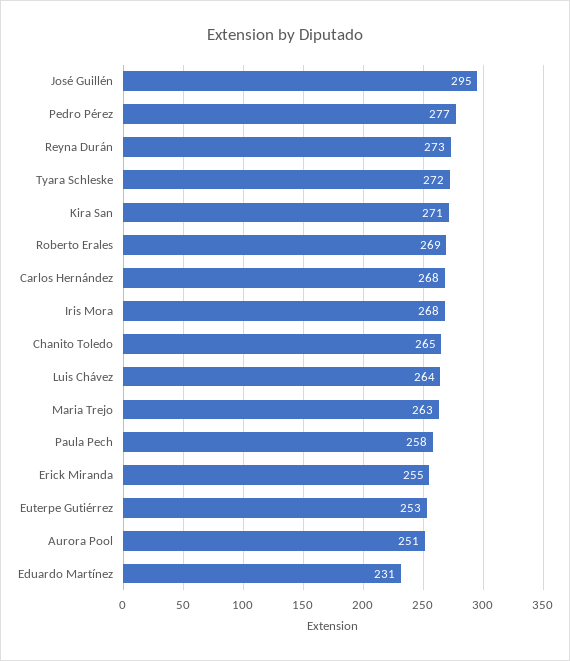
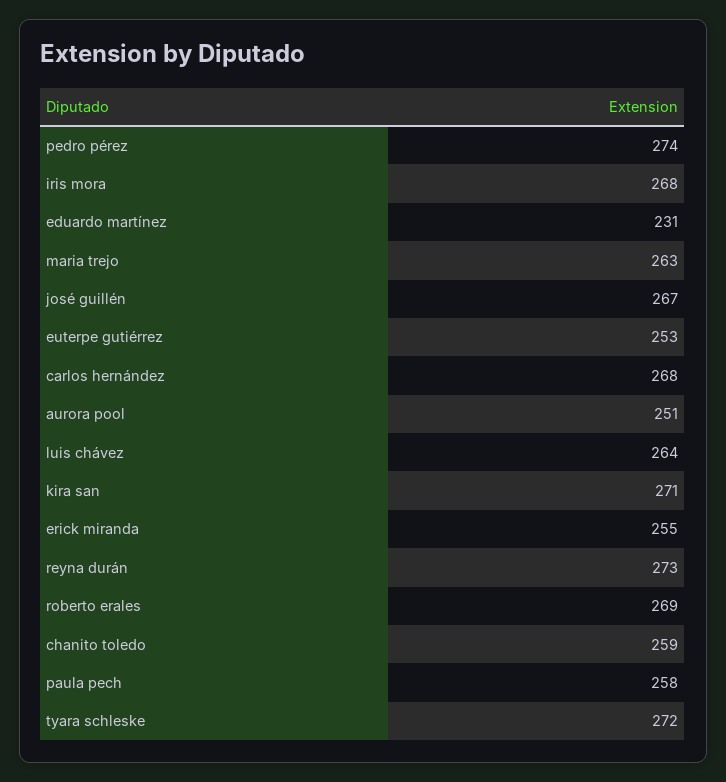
José Guillén: 295 -> 267
Pedro Pérez: 277 -> 274
Chanito Toledo: 265 -> 259

